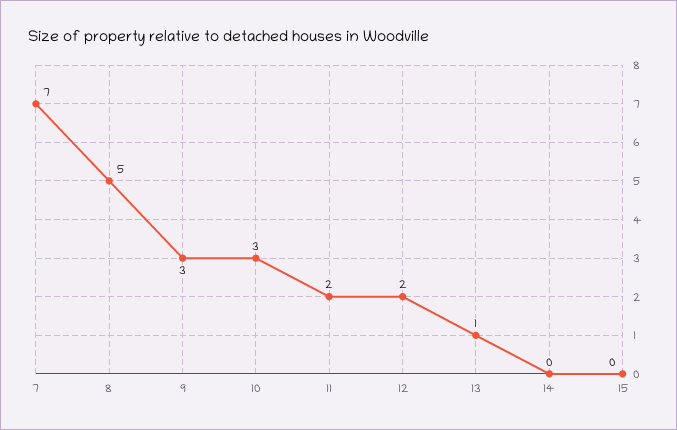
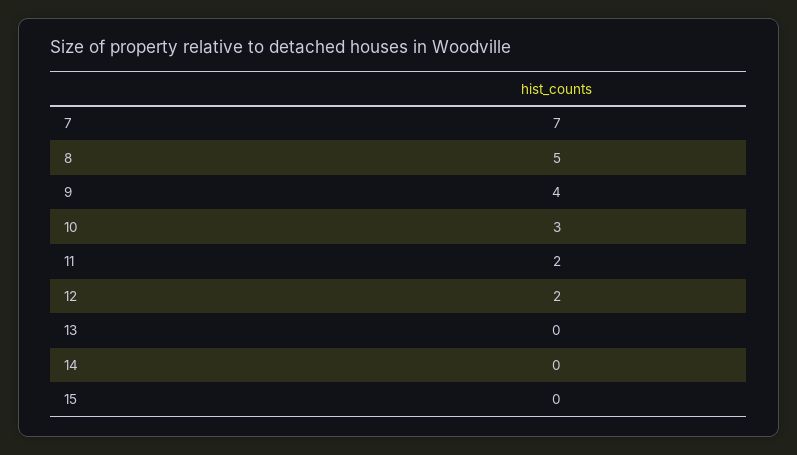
9: 3 -> 4
13: 1 -> 0

